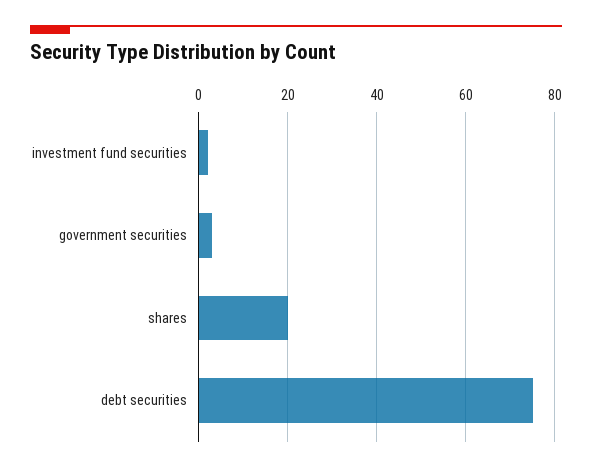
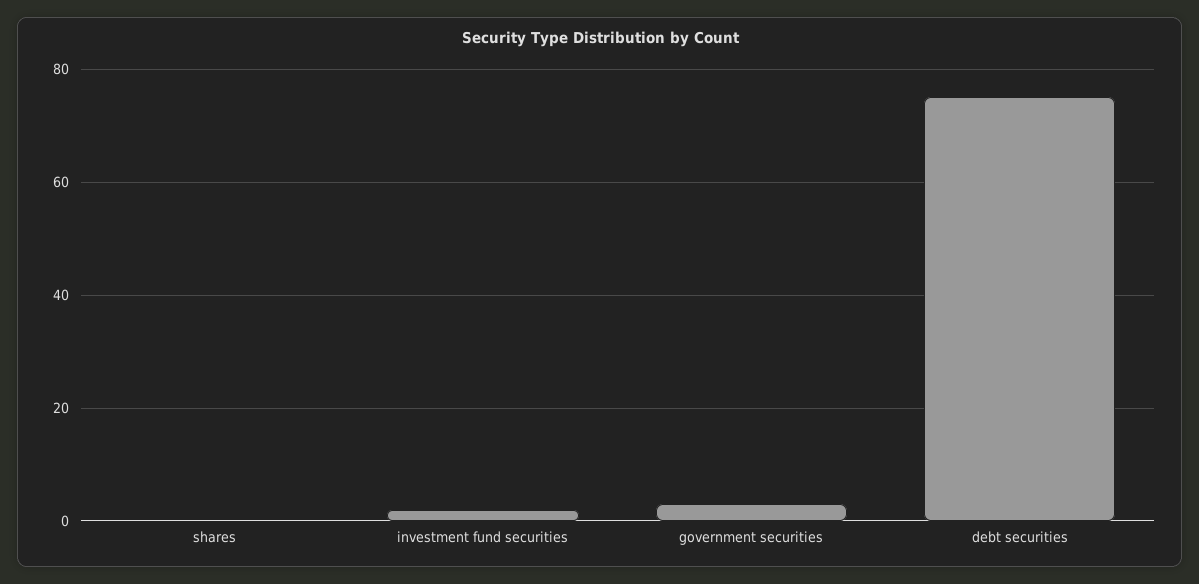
shares: 20 -> 0

